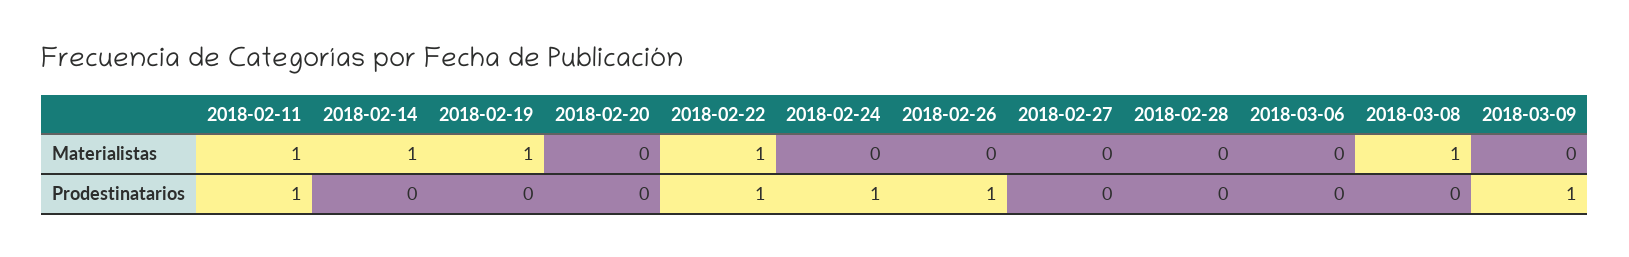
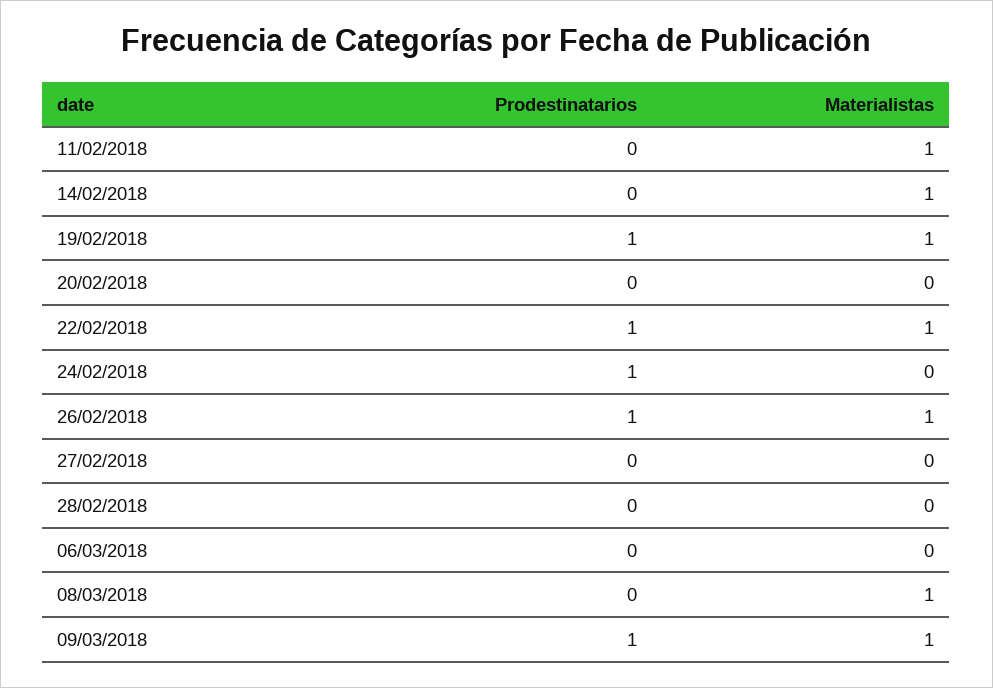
2018-02-26, Materialistas: 0 -> 1
2018-03-09, Materialistas: 0 -> 1
2018-02-11, Prodestinatarios: 1 -> 0
2018-02-19, Prodestinatarios: 0 -> 1

